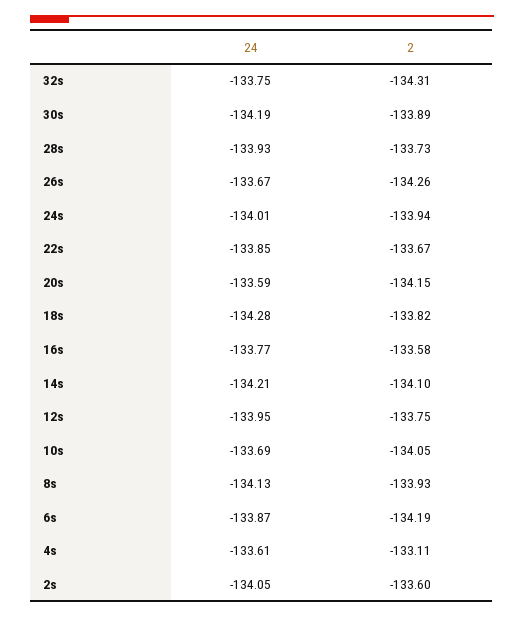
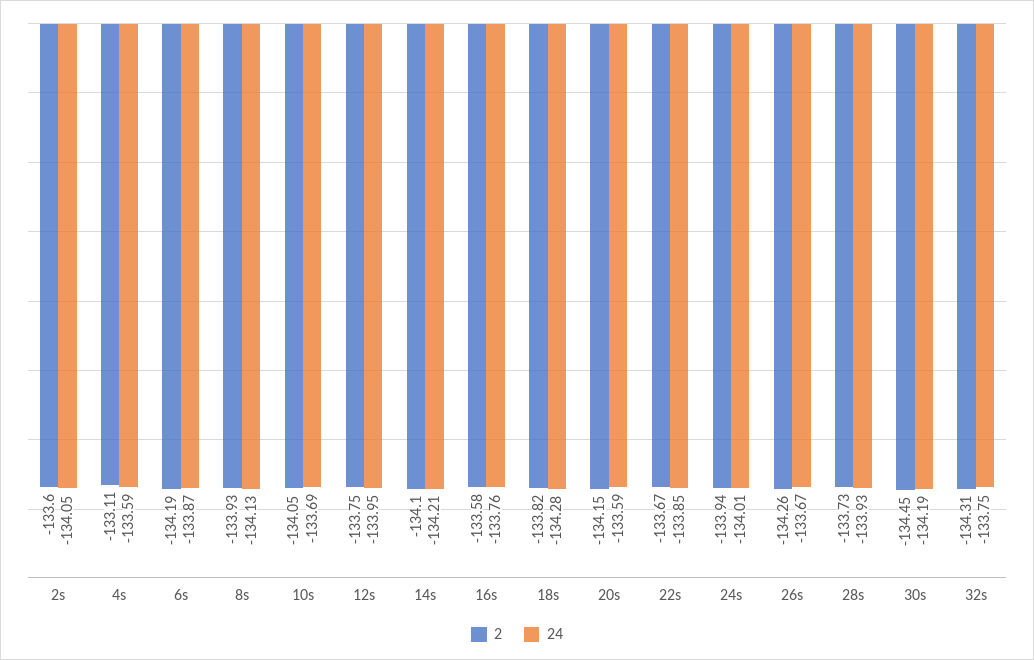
2, 30s: -133.89 -> -134.45
24, 16s: -133.77 -> -133.76
24, 4s: -133.61 -> -133.59

